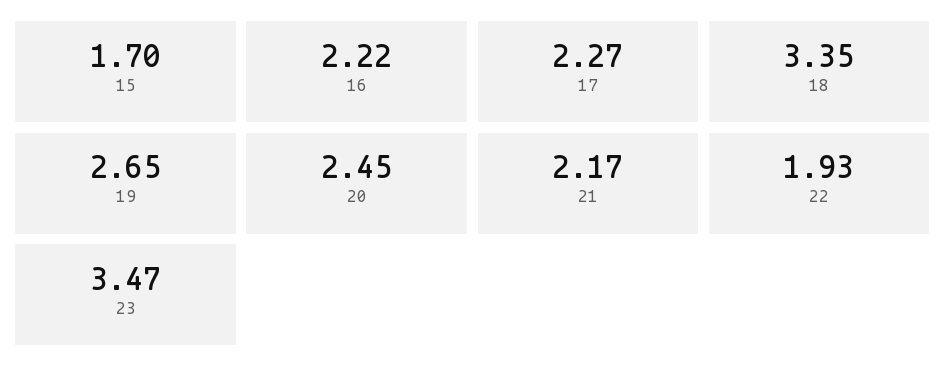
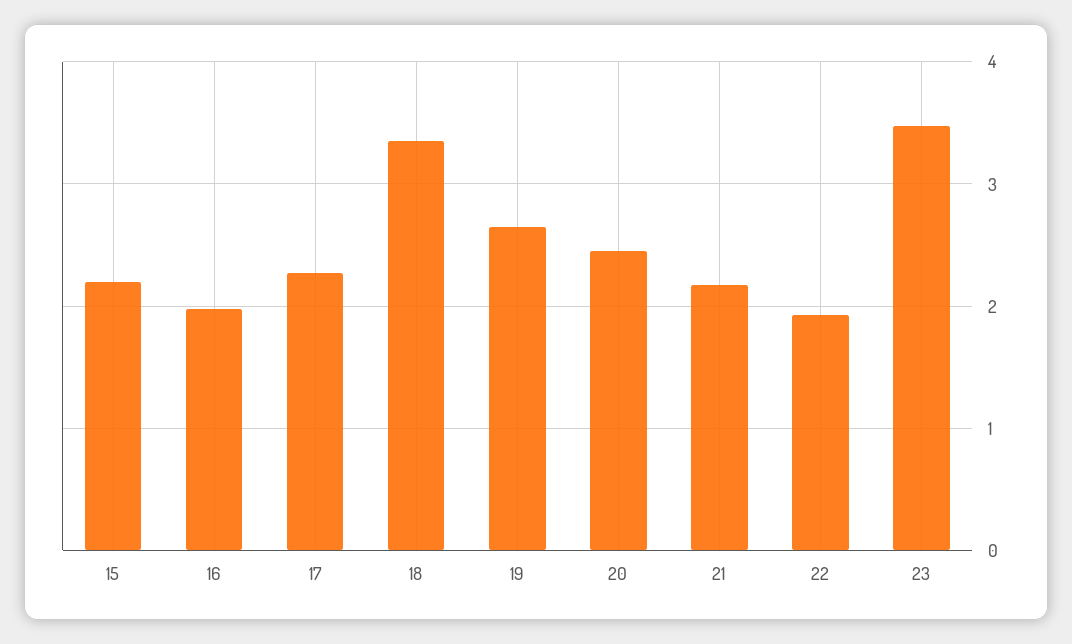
15: 1.7 -> 2.2
16: 2.22 -> 2

